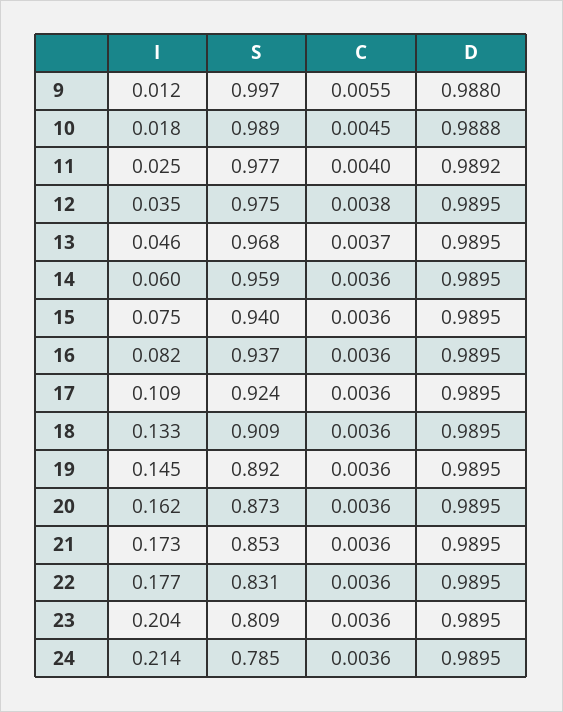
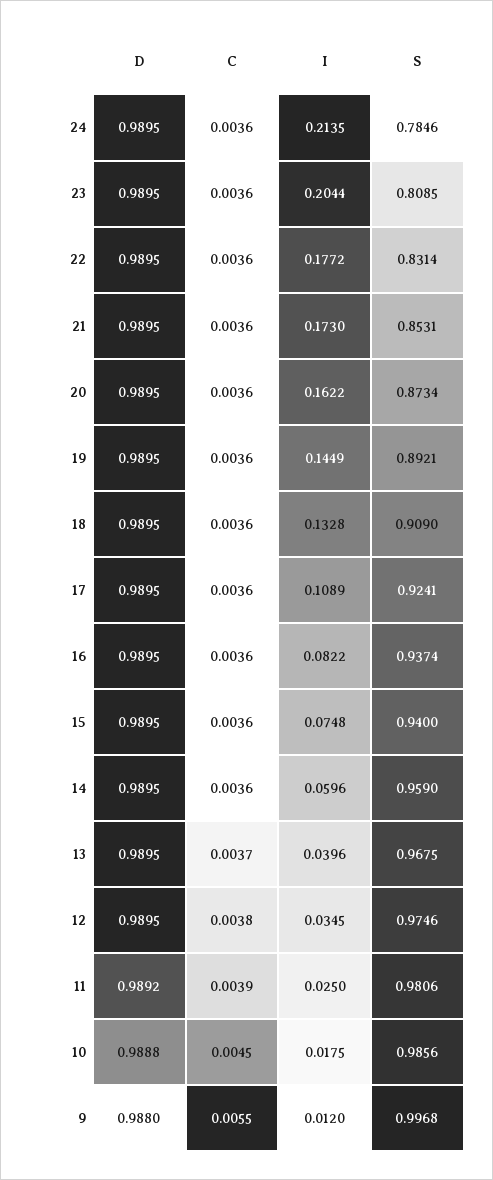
S, 10: 0.989 -> 0.9856
S, 11: 0.977 -> 0.9806
C, 11: 0.004 -> 0.0039
I, 13: 0.046 -> 0.0396

